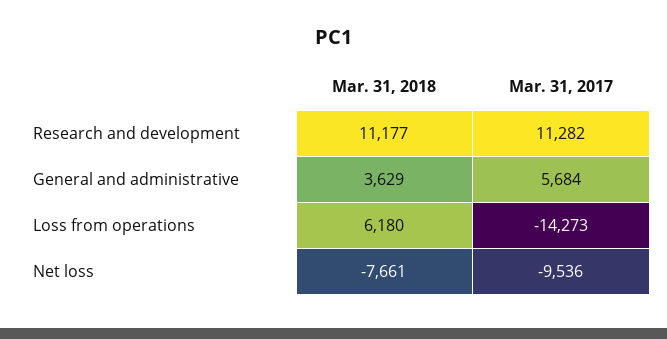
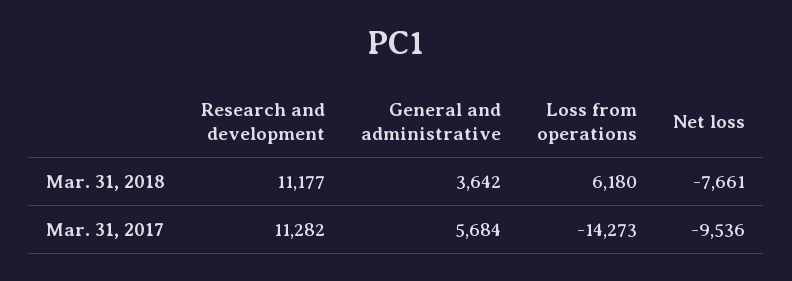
Mar. 31, 2018, General and administrative: 3629 -> 3642

